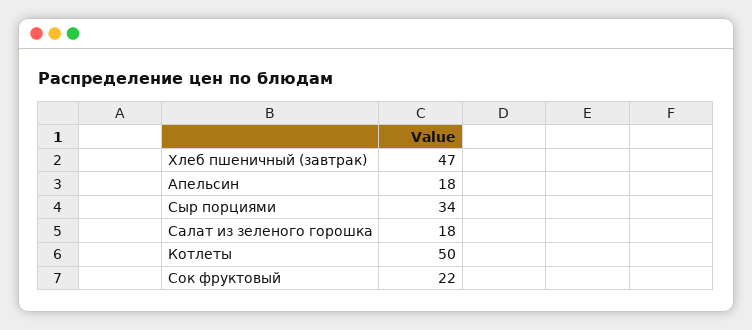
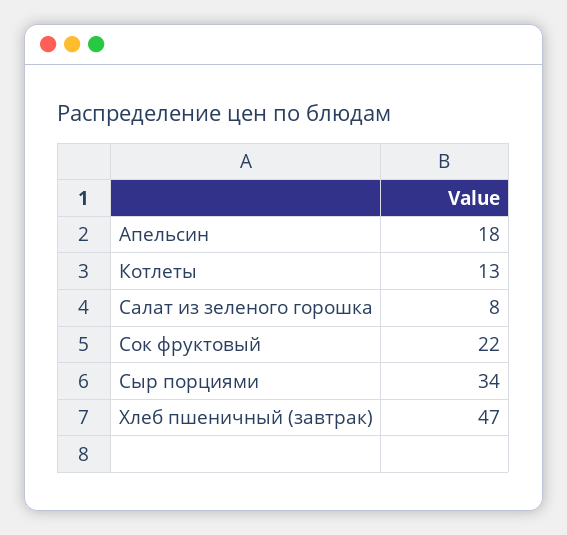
Салат из зеленого горошка: 18 -> 8
Котлеты: 50 -> 13

